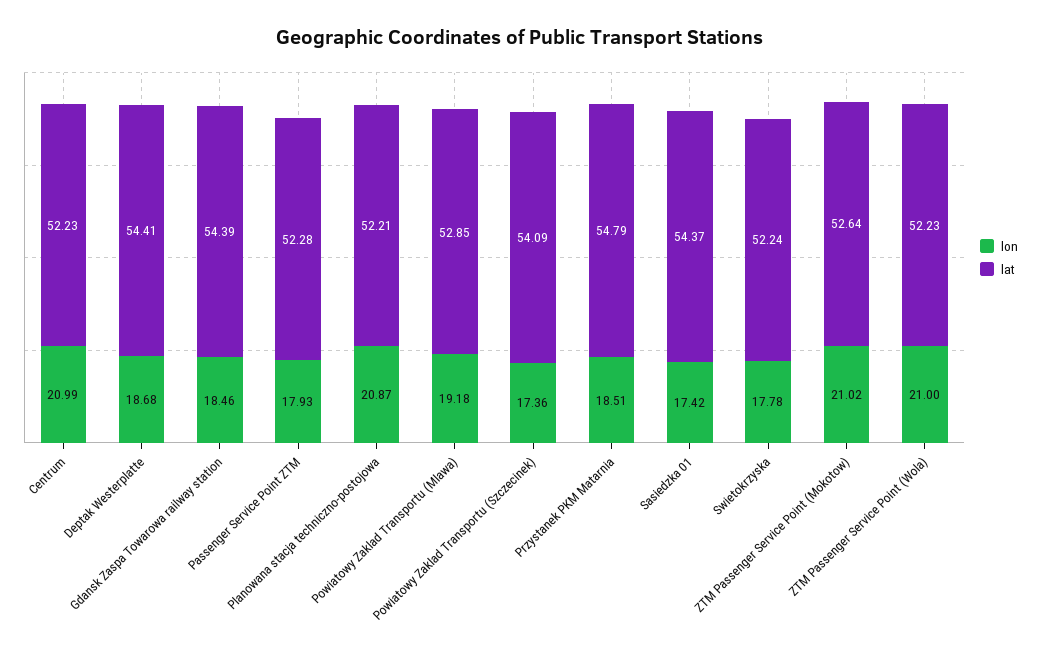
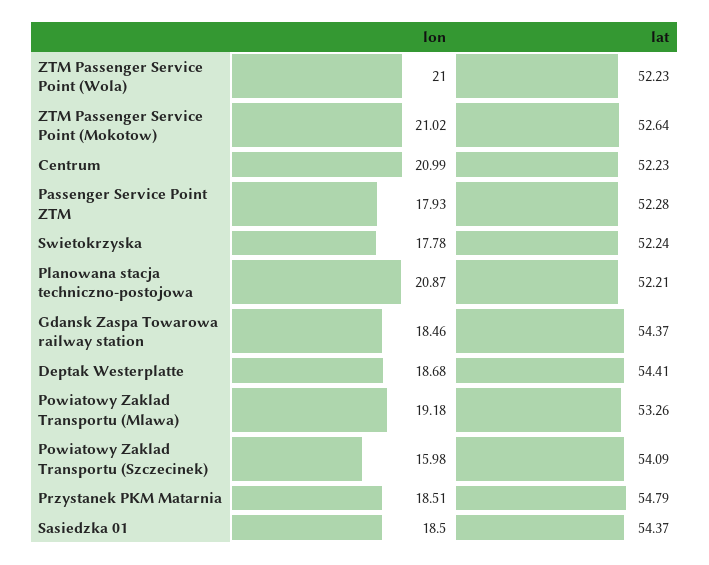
lat, Gdansk Zaspa Towarowa railway station: 54.39 -> 54.37
lat, Powiatowy Zaklad Transportu (Mlawa): 52.85 -> 53.26
lon, Powiatowy Zaklad Transportu (Szczecinek): 17.36 -> 15.98
lon, Sasiedzka 01: 17.42 -> 18.5

